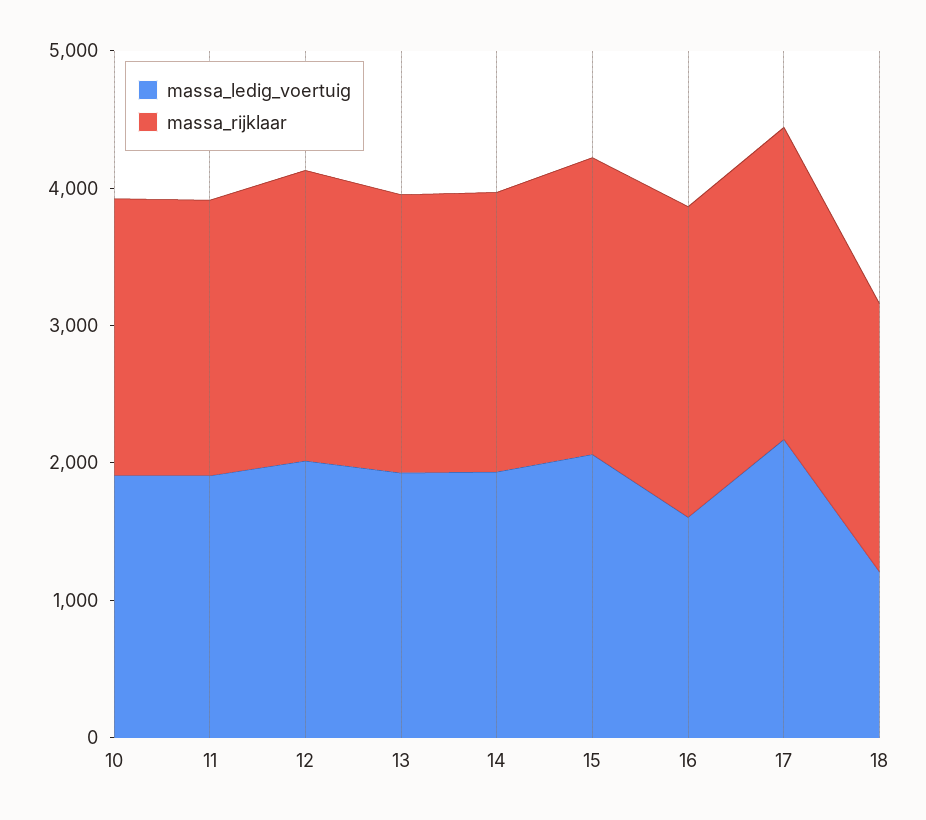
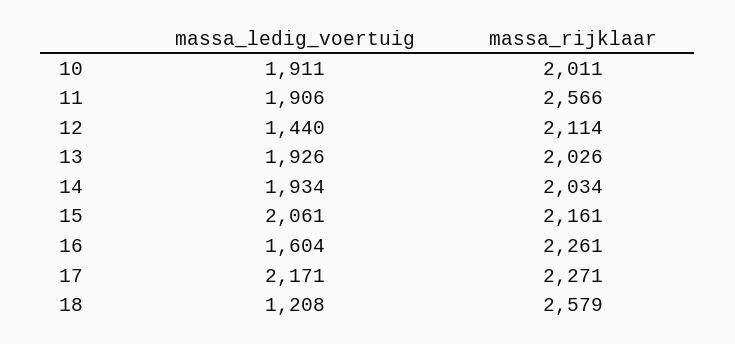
massa_rijklaar, 11: 2000 -> 2566
massa_ledig_voertuig, 12: 2000 -> 1440
massa_rijklaar, 18: 2000 -> 2579

